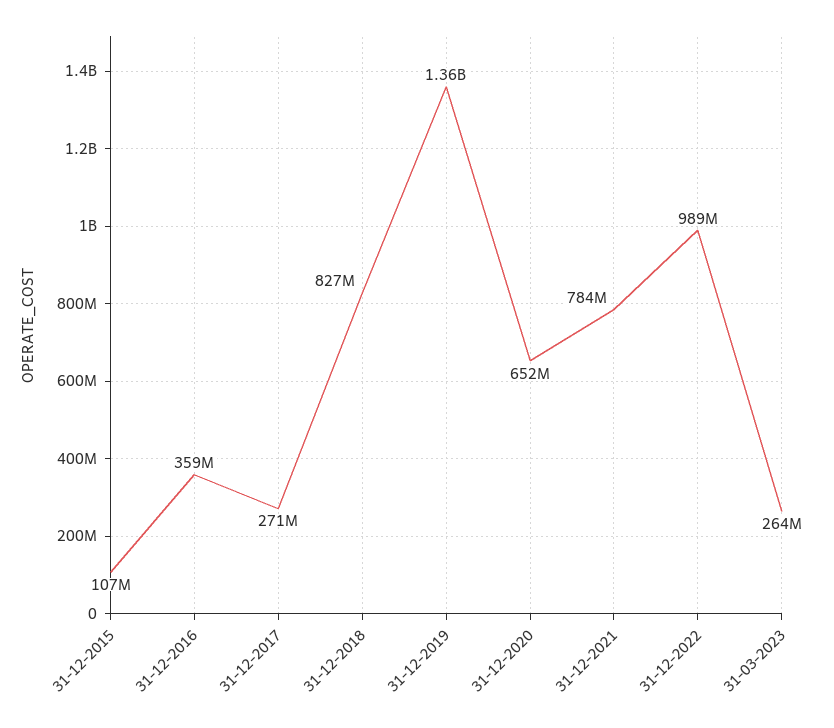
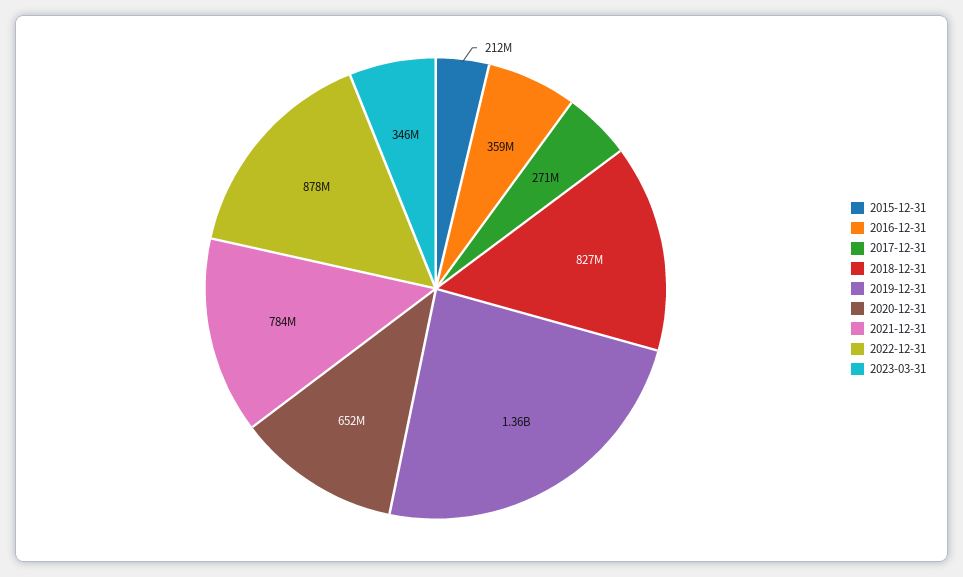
31-12-2015: 107000000 -> 212000000
31-12-2022: 989000000 -> 878000000
31-03-2023: 264000000 -> 346000000

